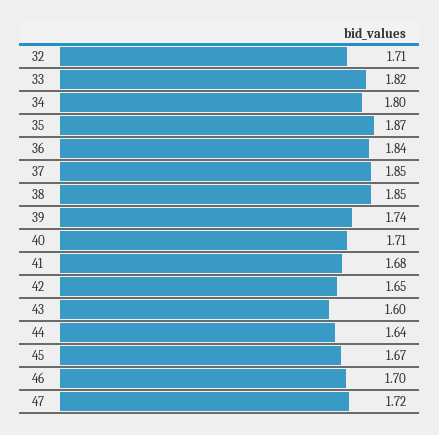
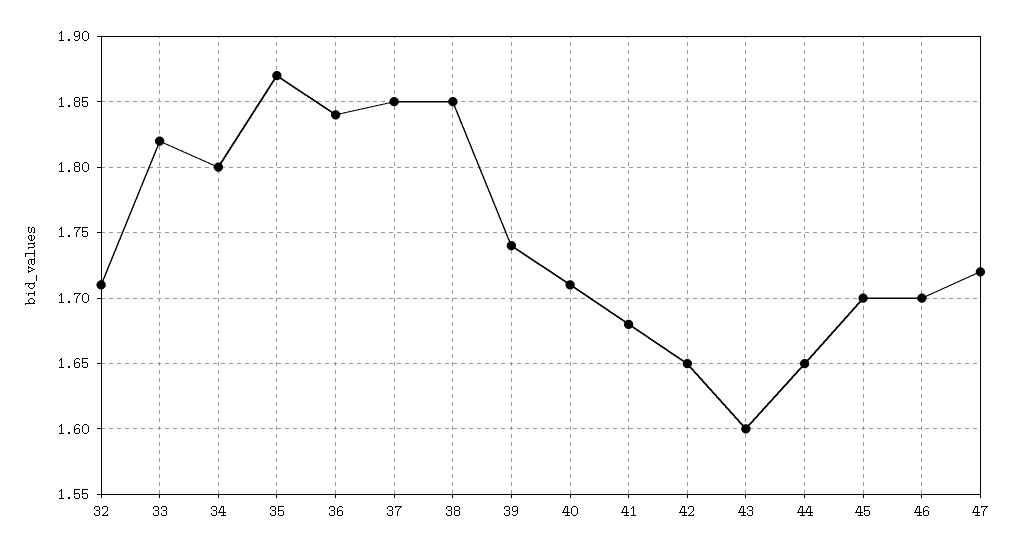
44: 1.64 -> 1.65
45: 1.67 -> 1.7

